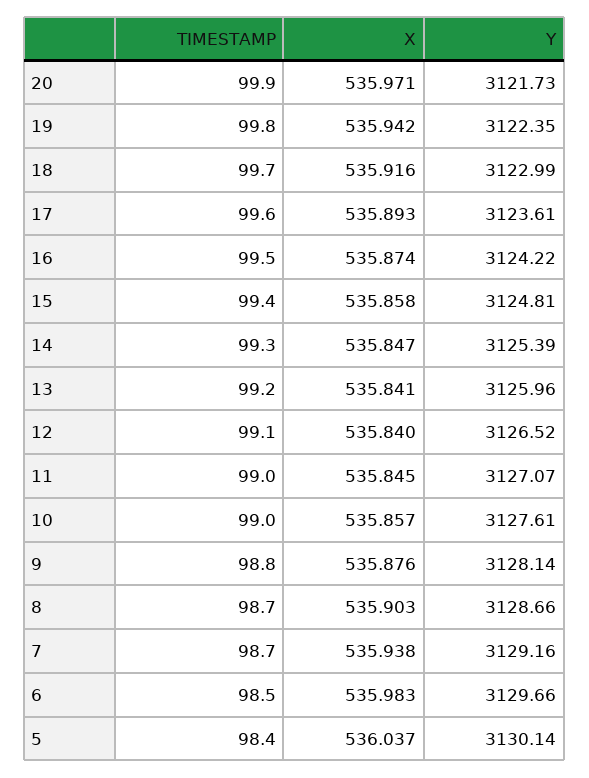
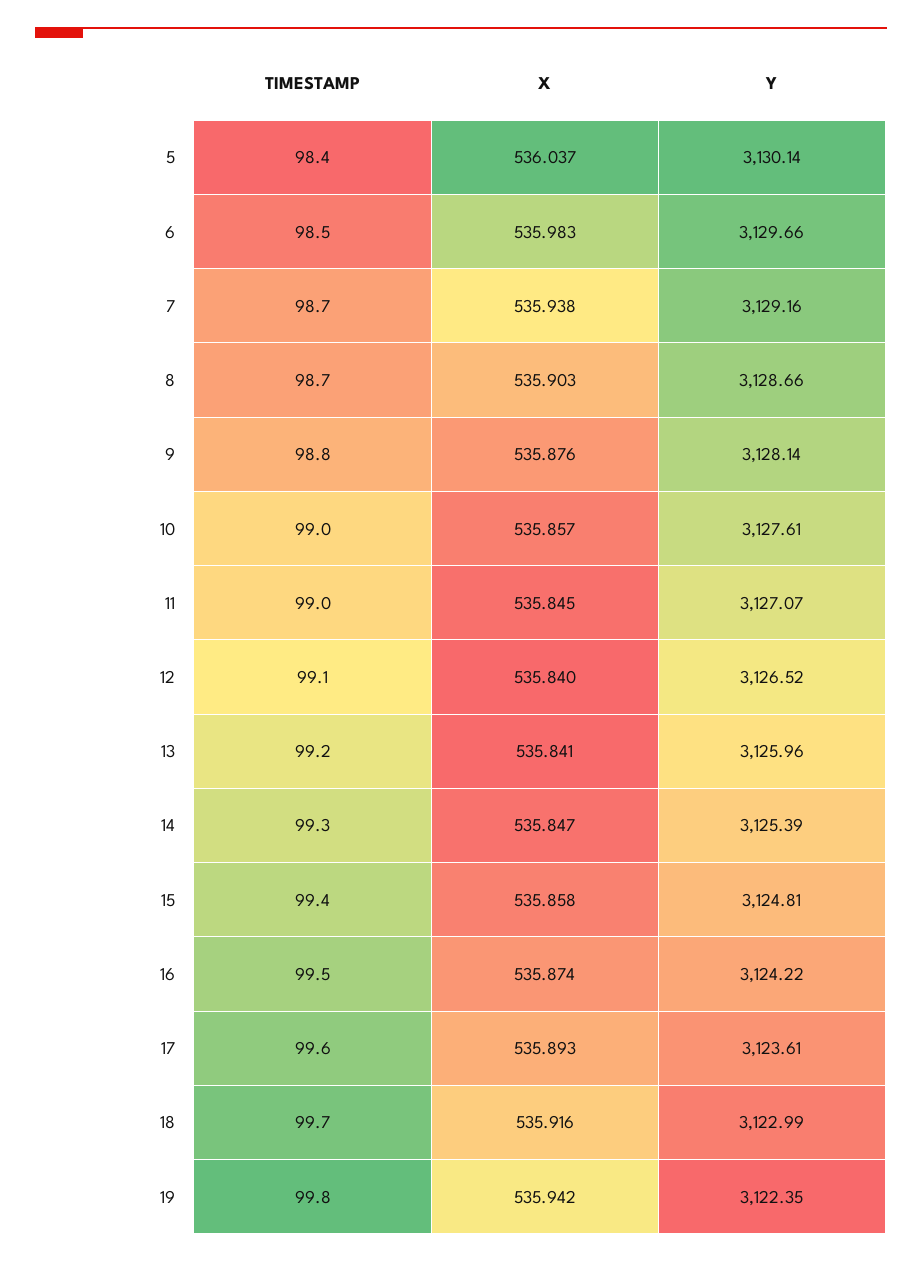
TIMESTAMP, 20: 99.9 -> none
X, 20: 535.971 -> none
Y, 20: 3121.73 -> none

